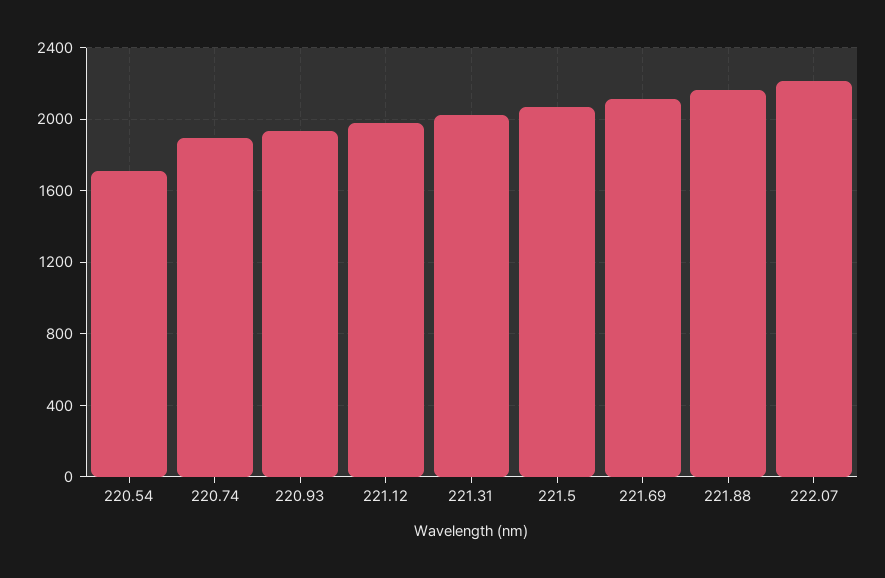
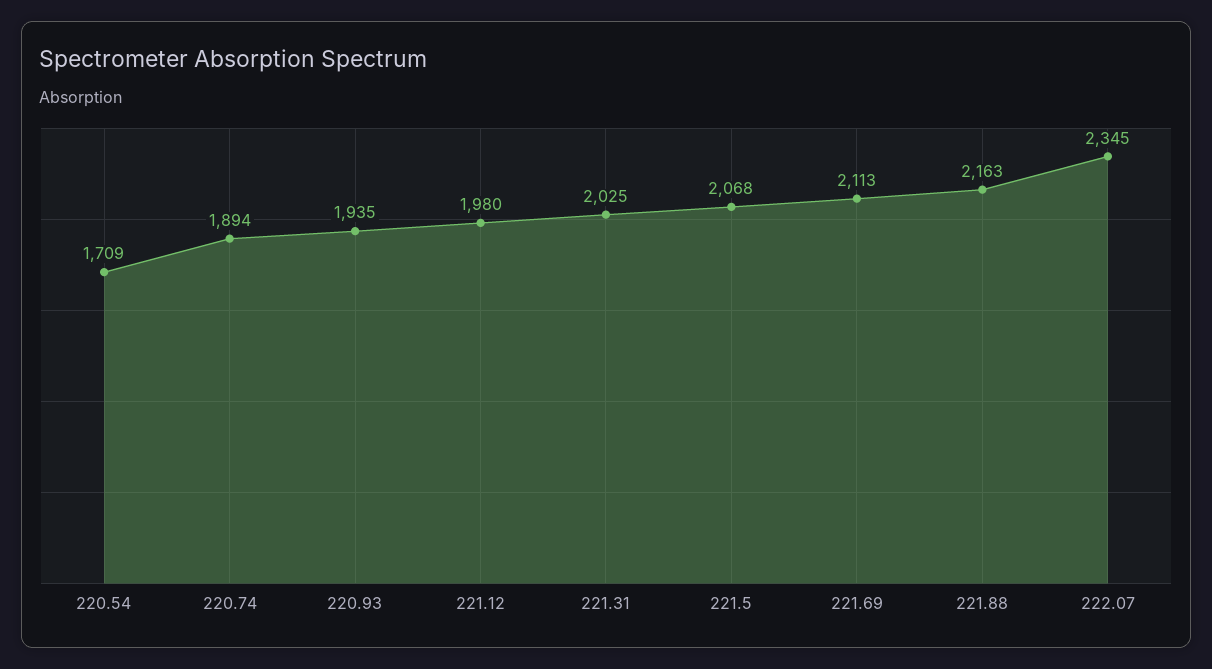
222.07: 2200 -> 2345

